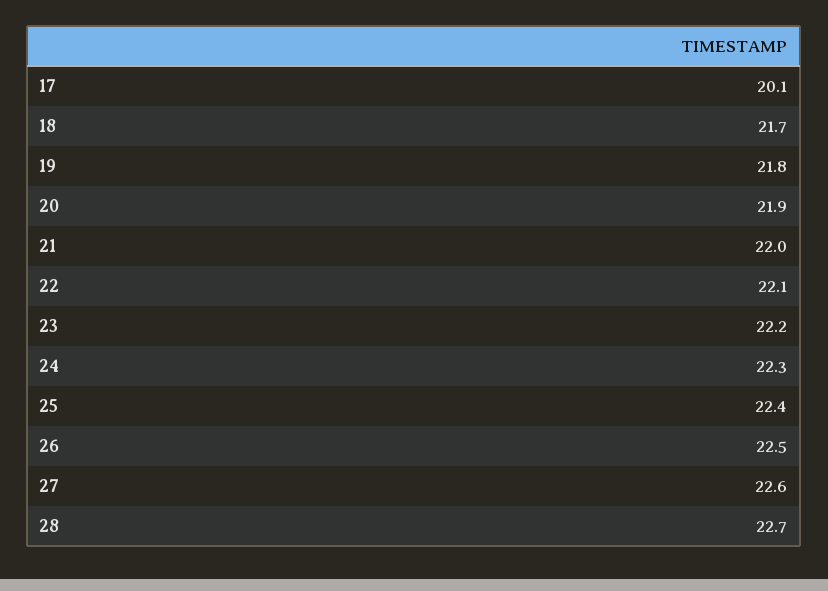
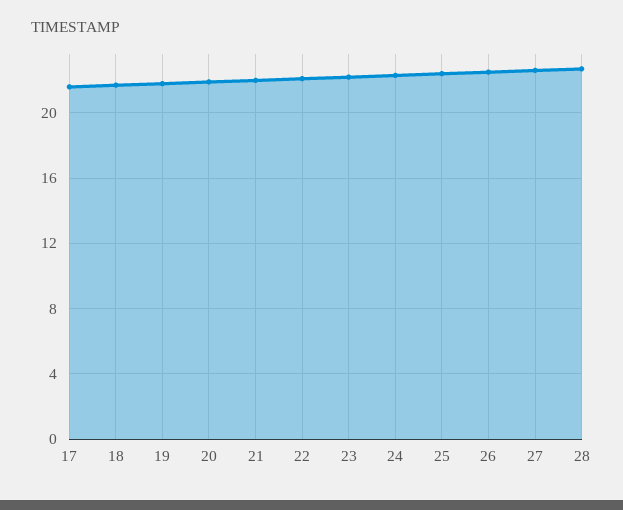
17: 20.1 -> 21.5

